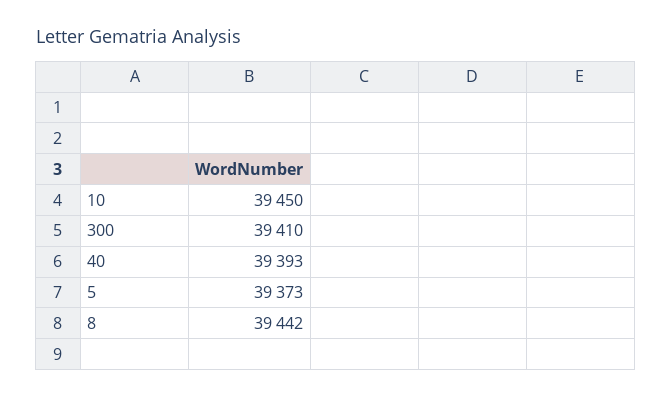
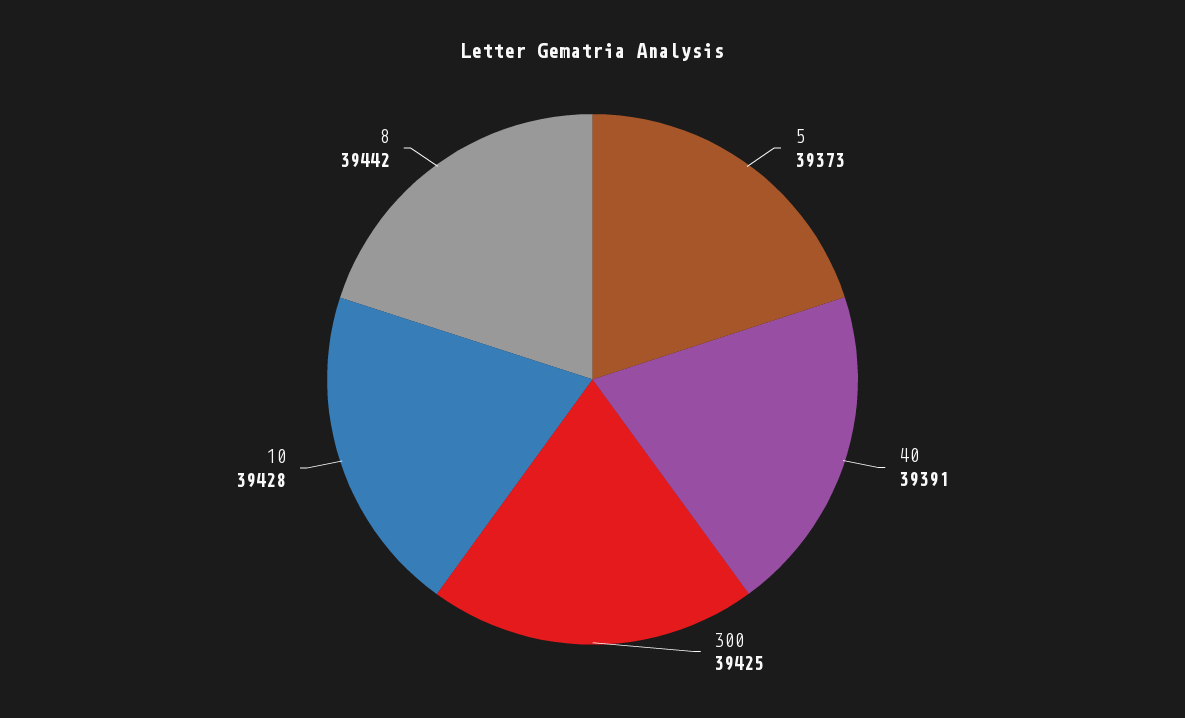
10: 39450 -> 39428
300: 39410 -> 39425
40: 39393 -> 39391

